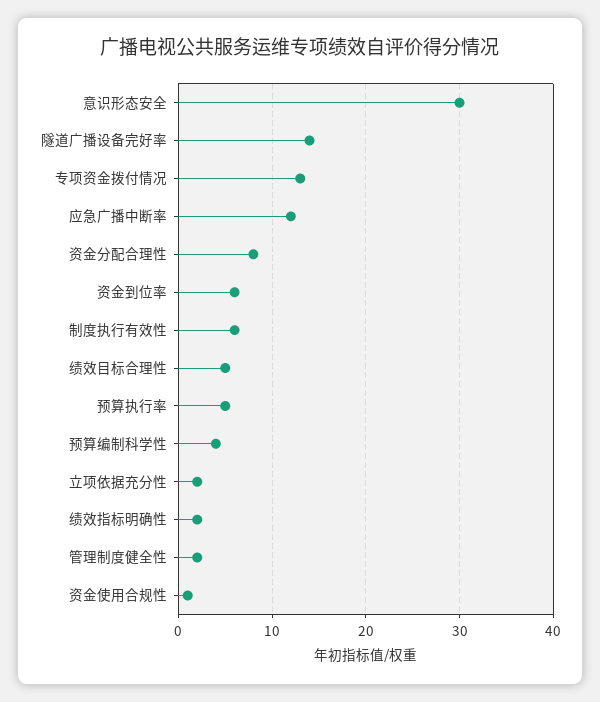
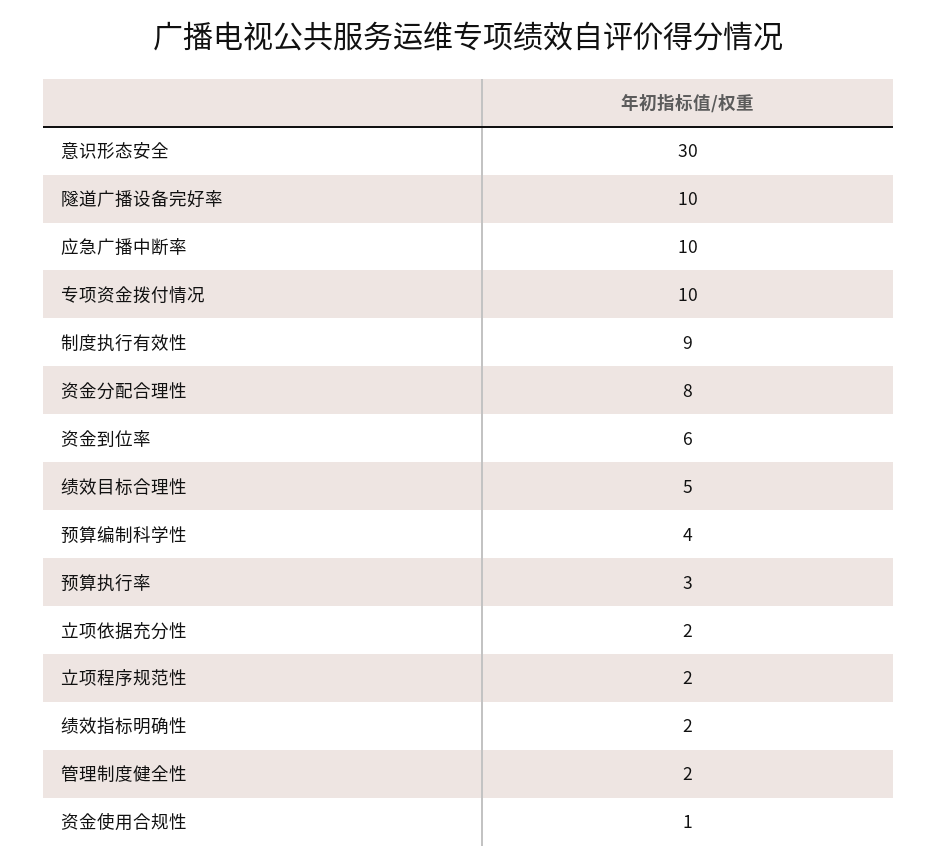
隧道广播设备完好率: 14 -> 10
专项资金拨付情况: 13 -> 10
应急广播中断率: 12 -> 10
制度执行有效性: 6 -> 9
预算执行率: 5 -> 3
立项程序规范性: none -> 2

